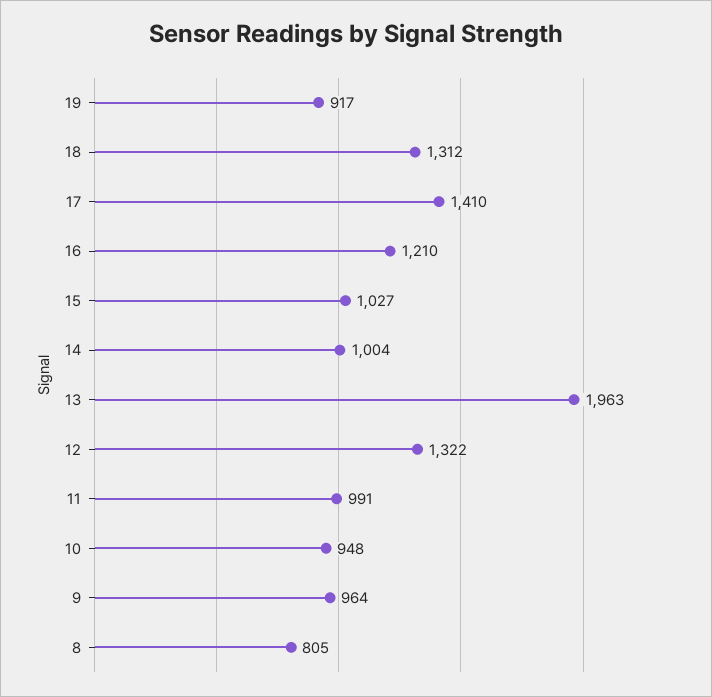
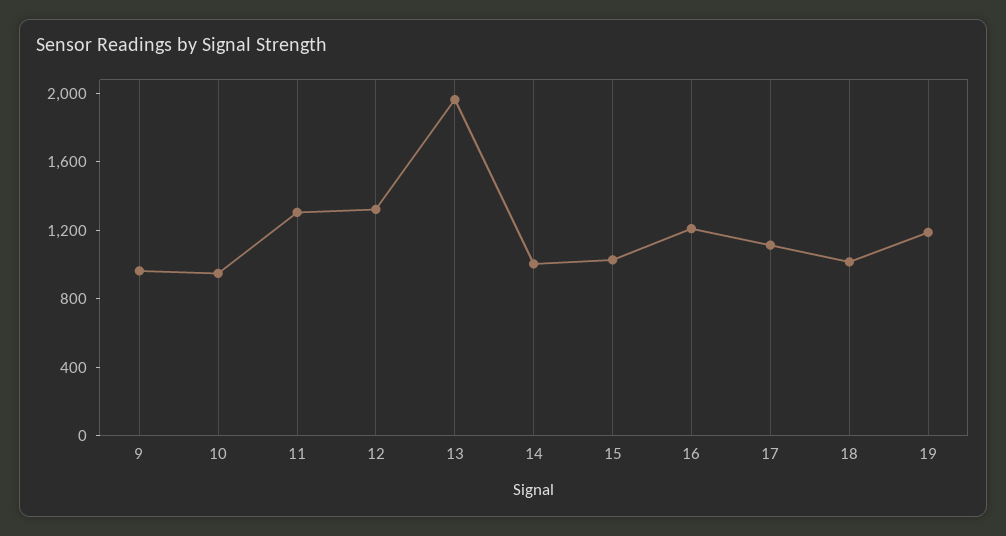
19: 917 -> 1200
18: 1312 -> 1000
17: 1410 -> 1100
11: 991 -> 1300
8: 805 -> none

